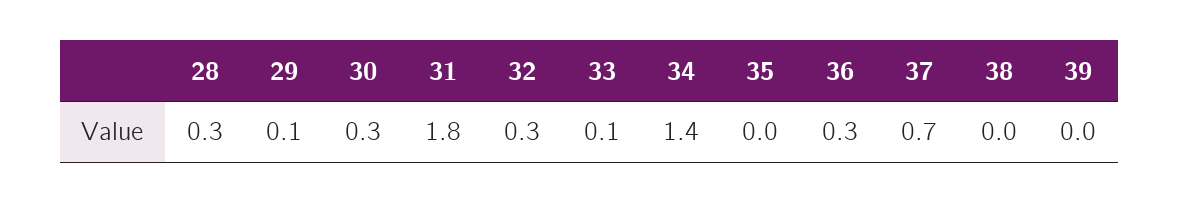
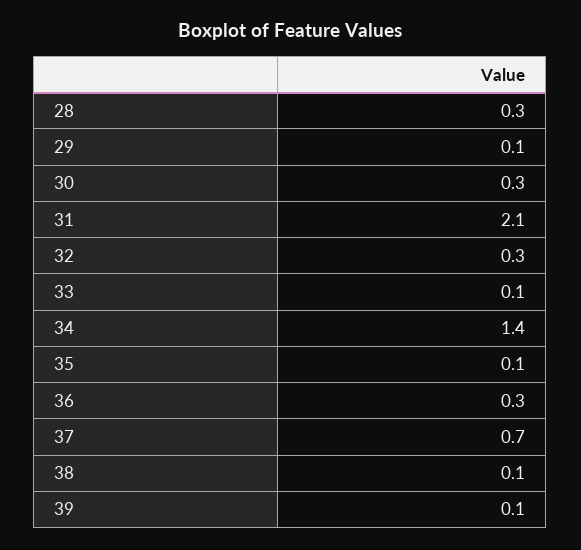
31: 1.8 -> 2.1
35: 0 -> 0.1
38: 0 -> 0.1
39: 0 -> 0.1

